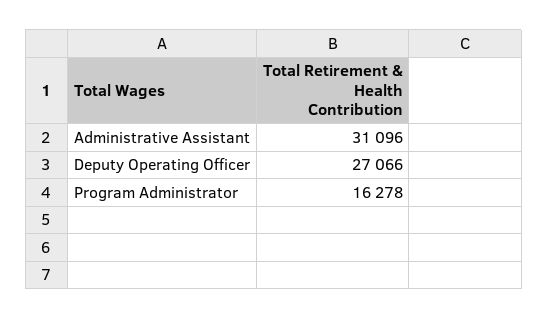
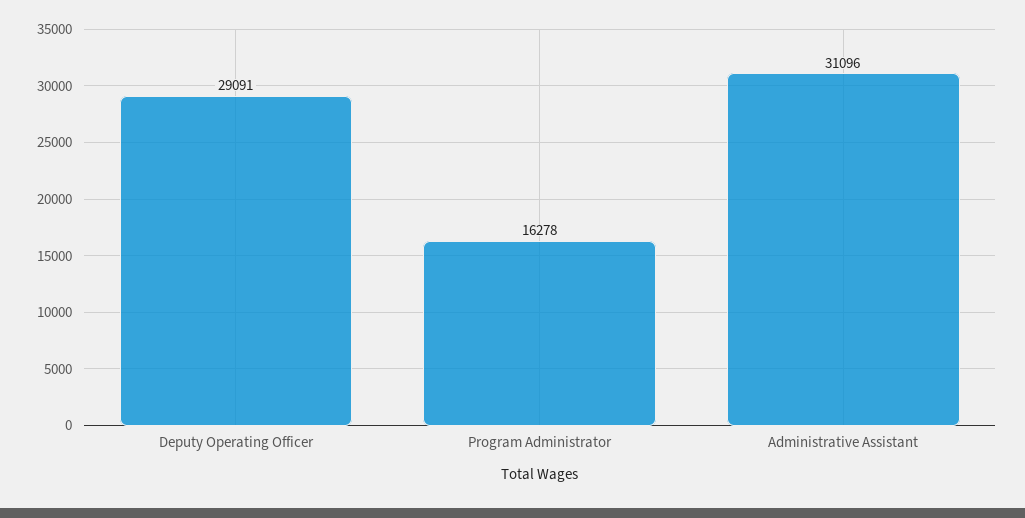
Deputy Operating Officer: 27066 -> 29091

